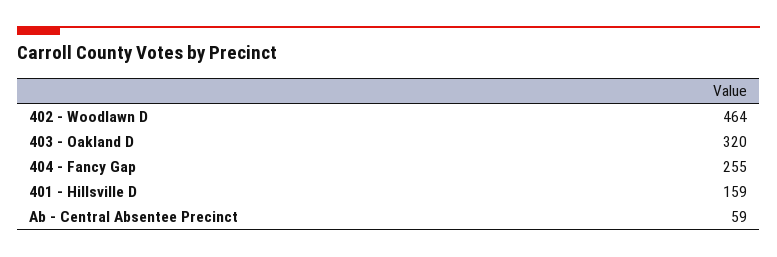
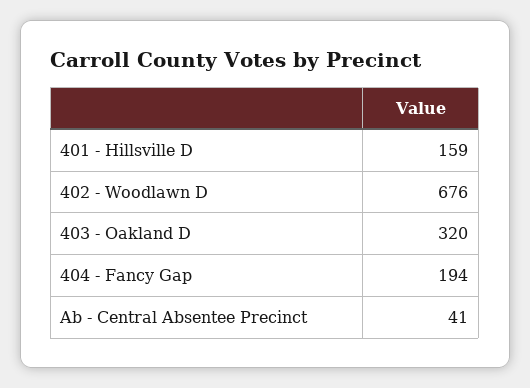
402 - Woodlawn D: 464 -> 676
404 - Fancy Gap: 255 -> 194
Ab - Central Absentee Precinct: 59 -> 41

